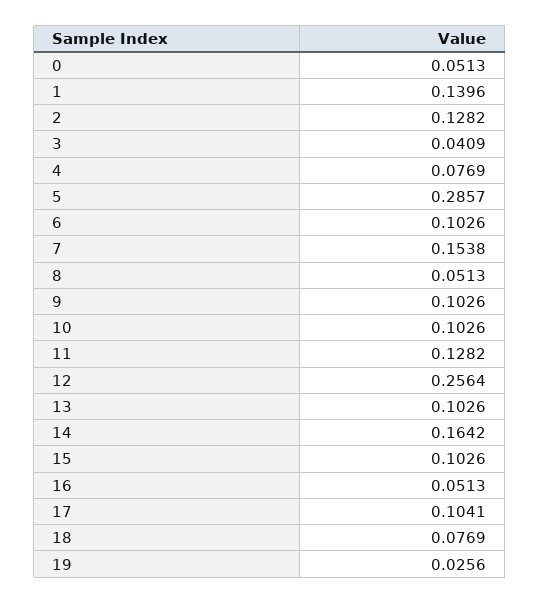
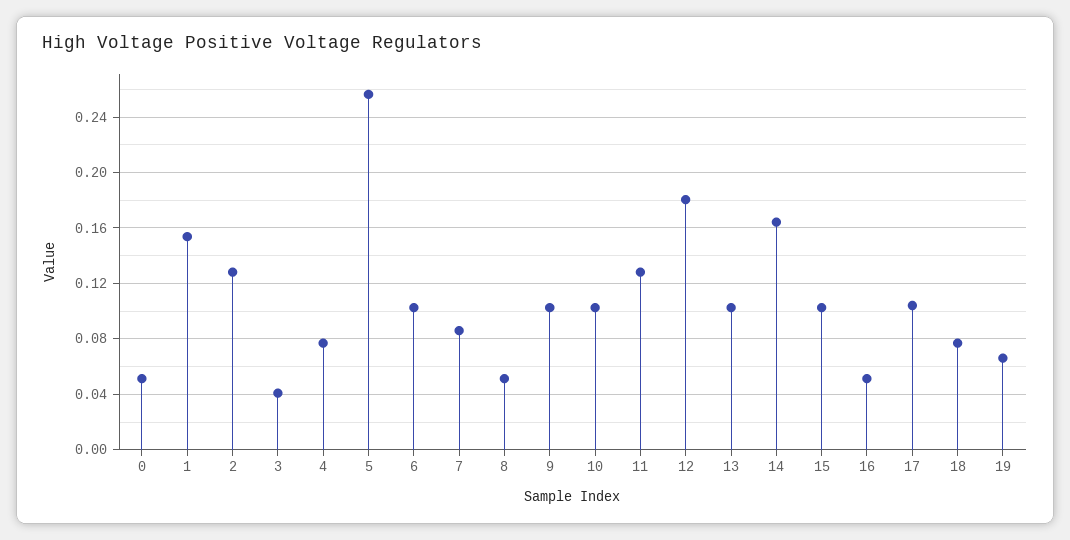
1: 0.1396 -> 0.155
5: 0.2857 -> 0.255
7: 0.1538 -> 0.085
12: 0.2564 -> 0.18
19: 0.0256 -> 0.065

